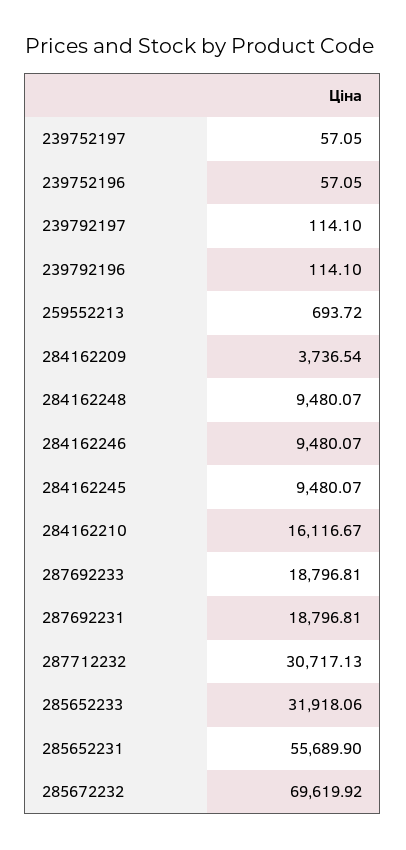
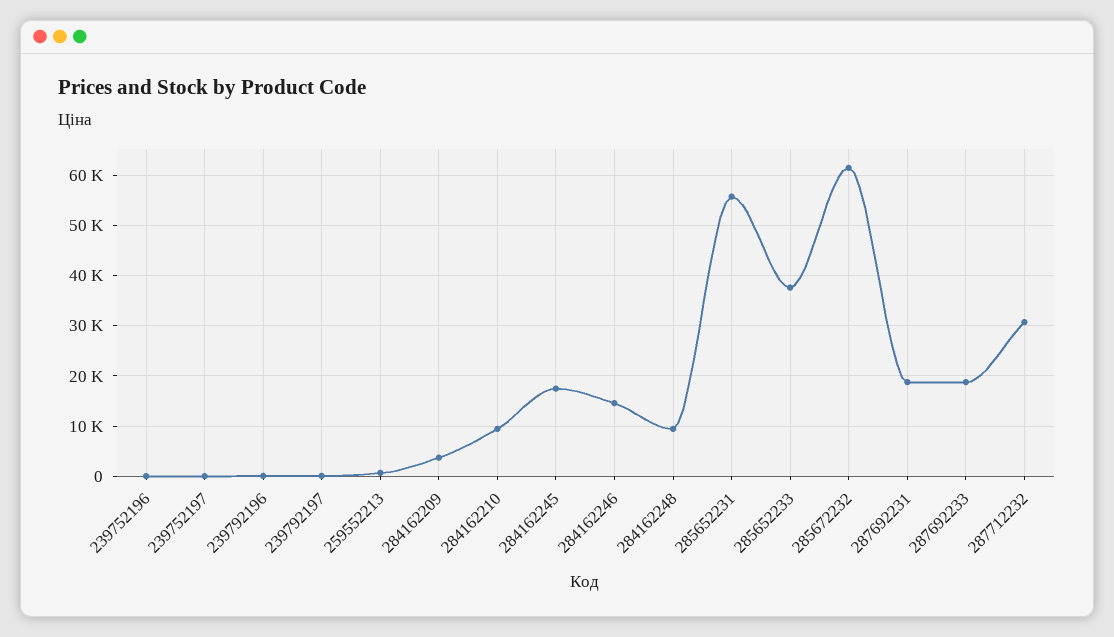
284162246: 9480.07 -> 14000
284162245: 9480.07 -> 18000
284162210: 16116.67 -> 10000
285652233: 31918.06 -> 38000
285672232: 69619.92 -> 62000

